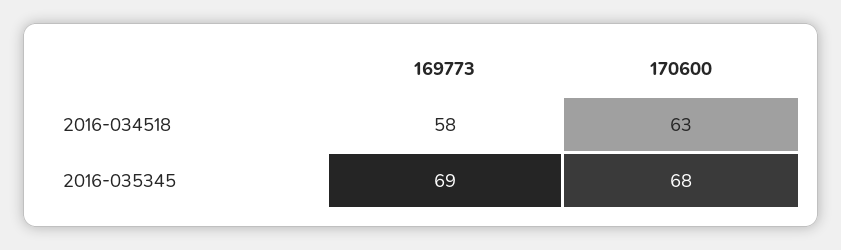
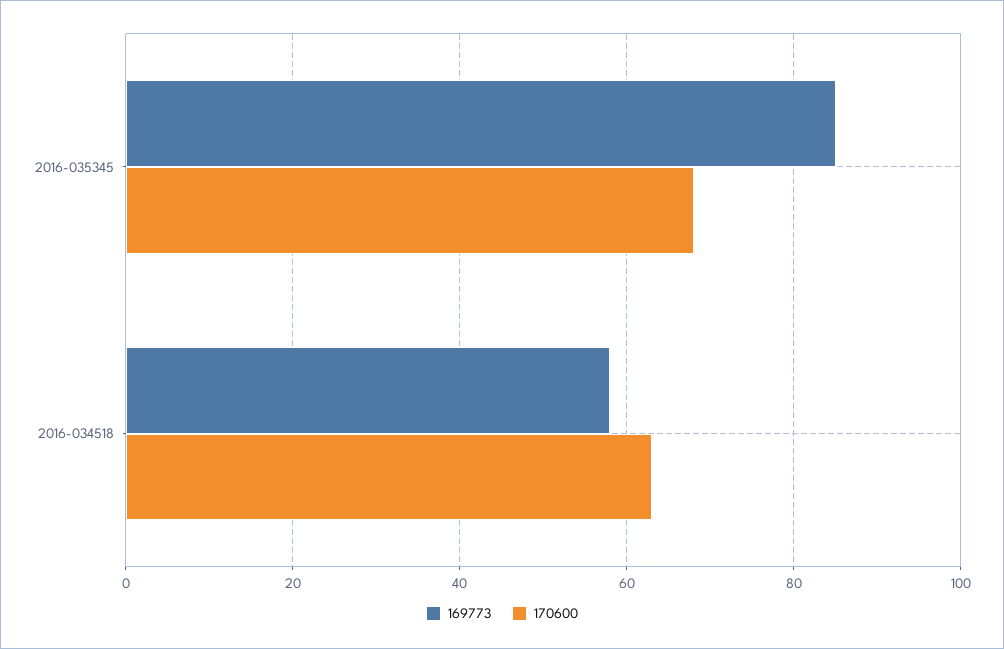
169773, 2016-035345: 69 -> 85

